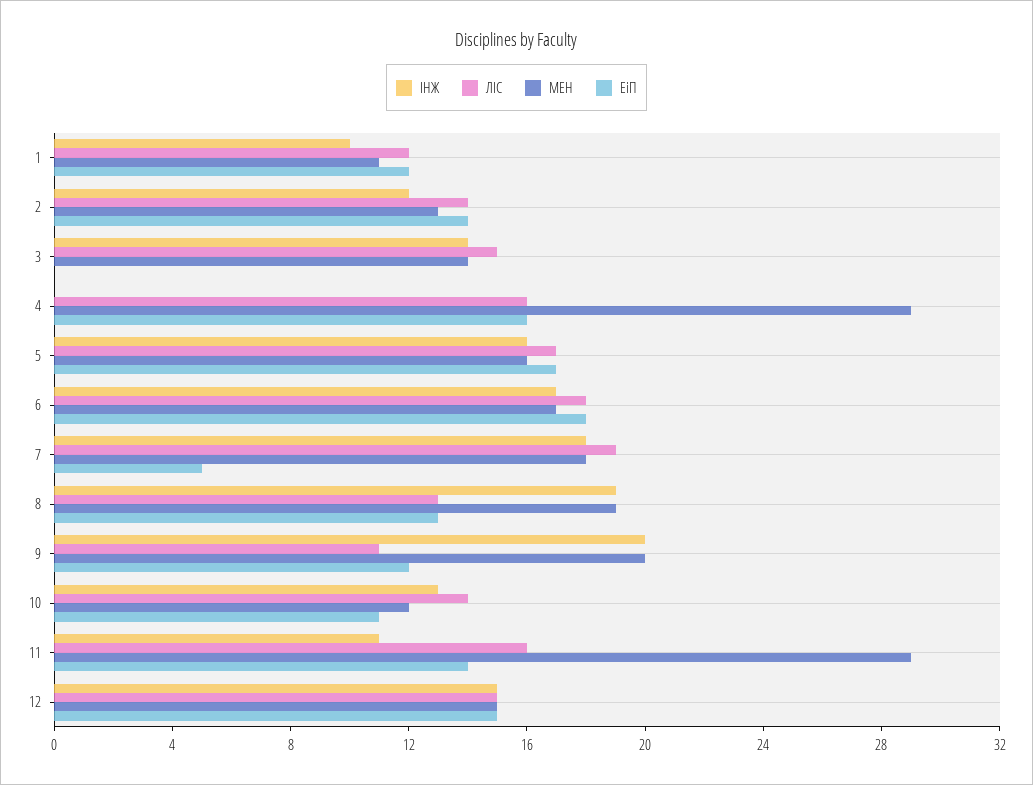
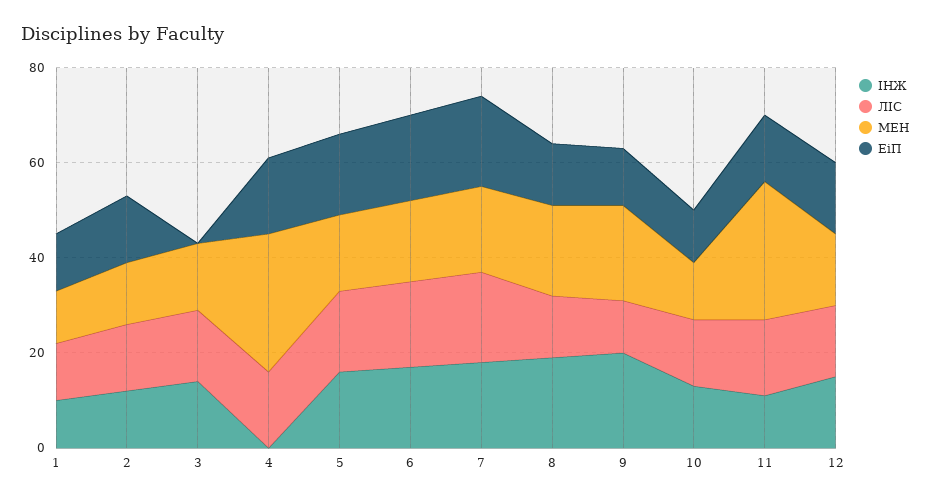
ЕіП, 7: 5 -> 20

